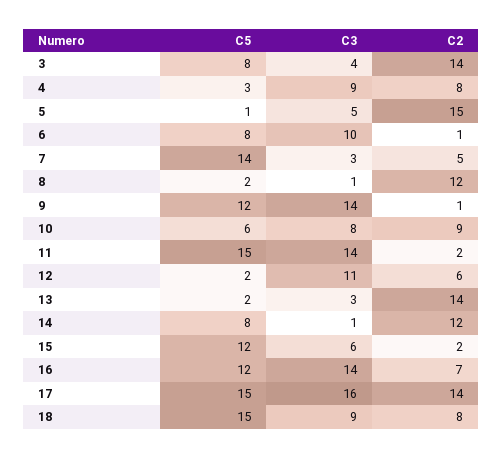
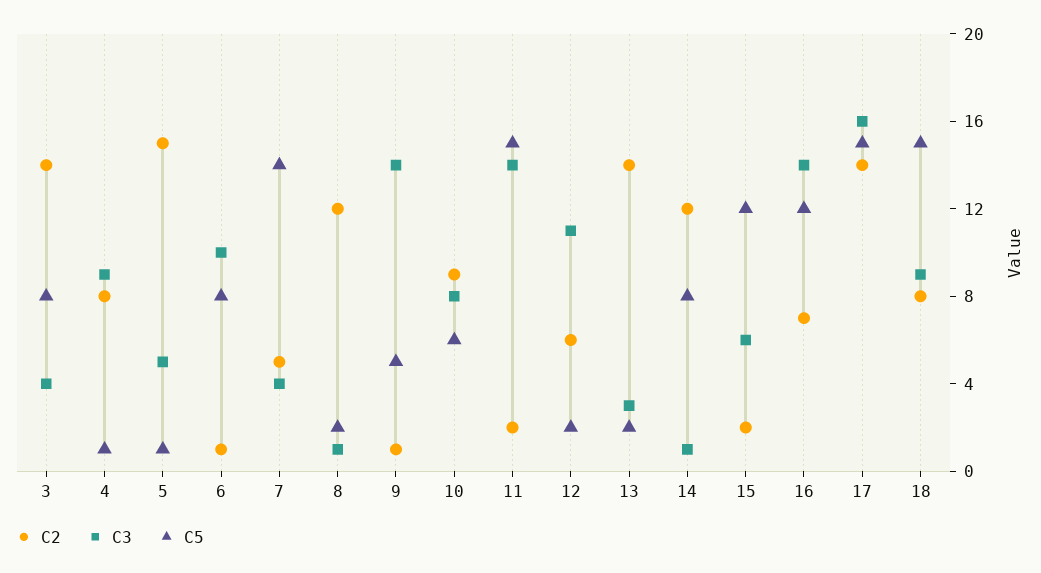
C5, 4: 3 -> 1
C3, 7: 3 -> 4
C5, 9: 12 -> 5

